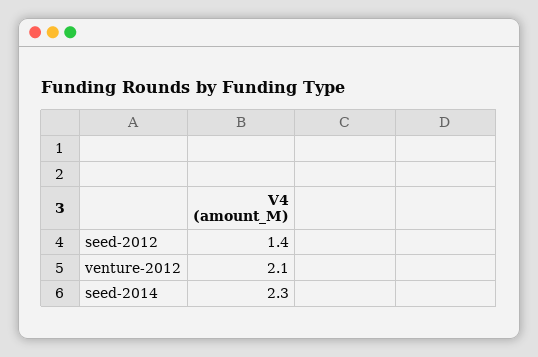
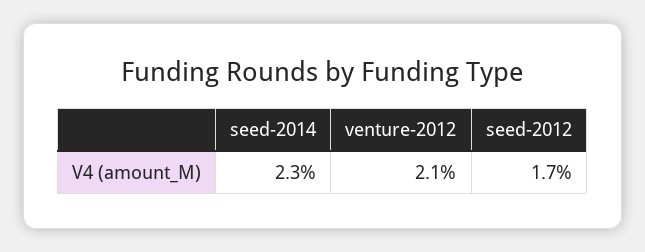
seed-2012: 1.4 -> 1.7

